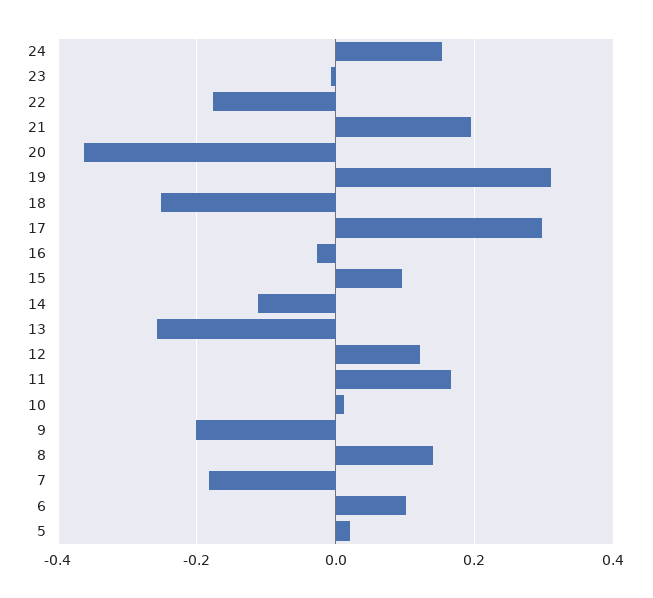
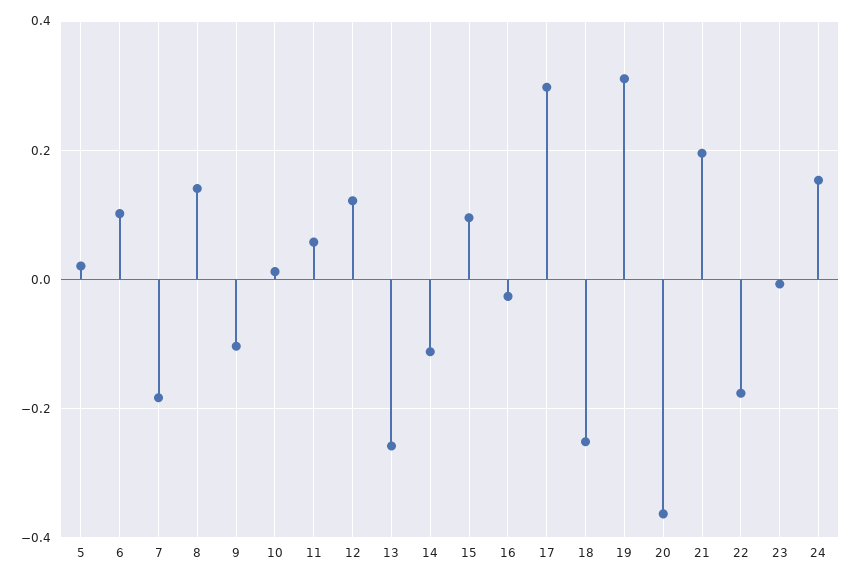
11: 0.16 -> 0.06
9: -0.2 -> -0.1

